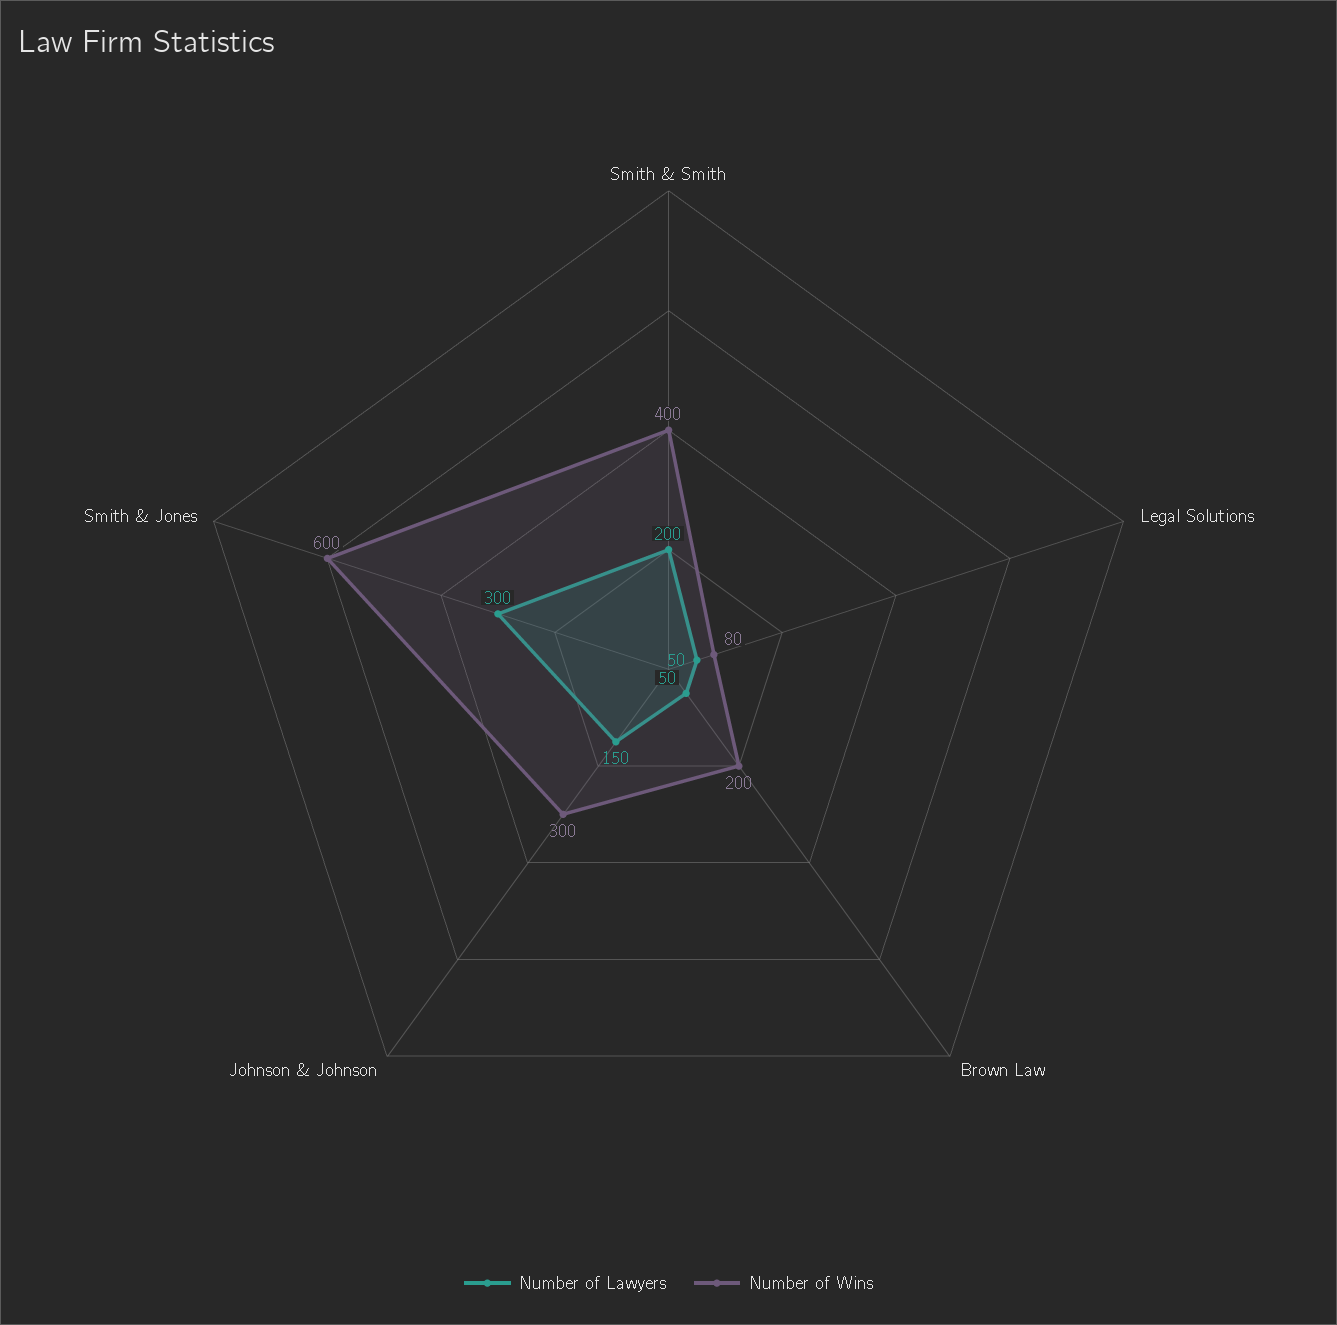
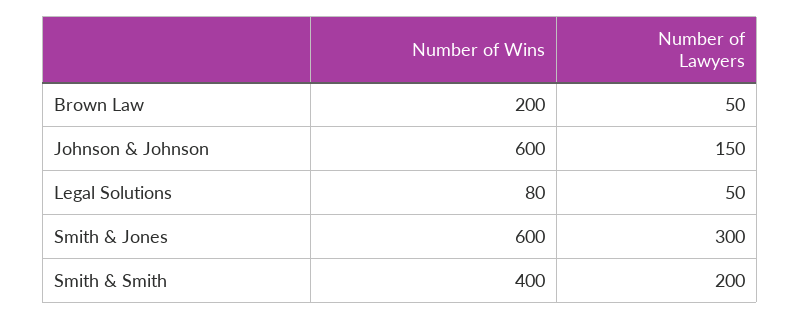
Number of Wins, Johnson & Johnson: 300 -> 600

